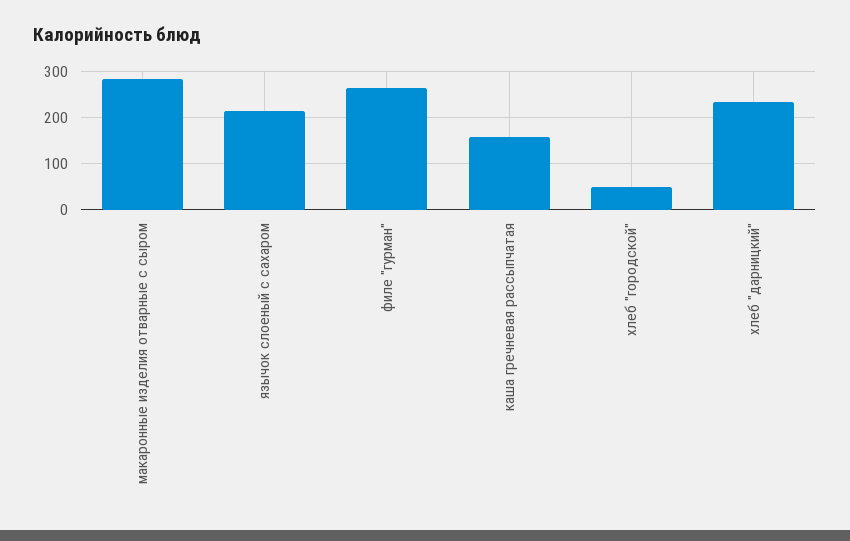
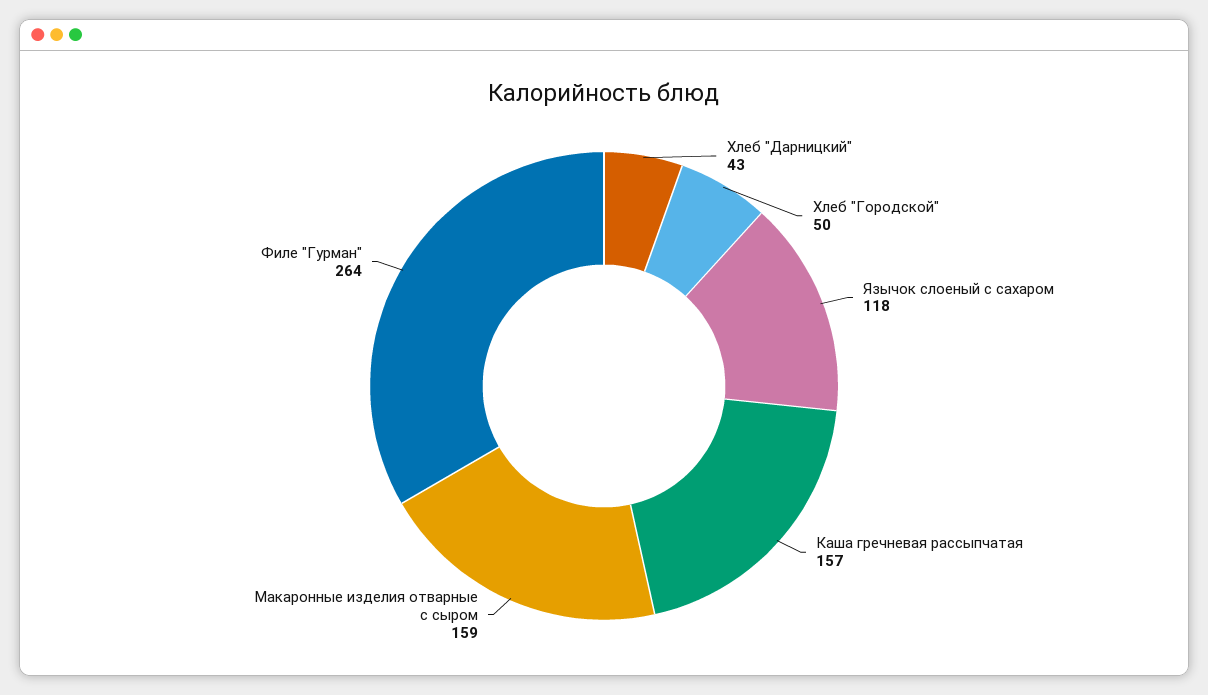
макаронные изделия отварные с сыром: 280 -> 159
язычок слоеный с сахаром: 220 -> 118
хлеб "дарницкий": 240 -> 43

